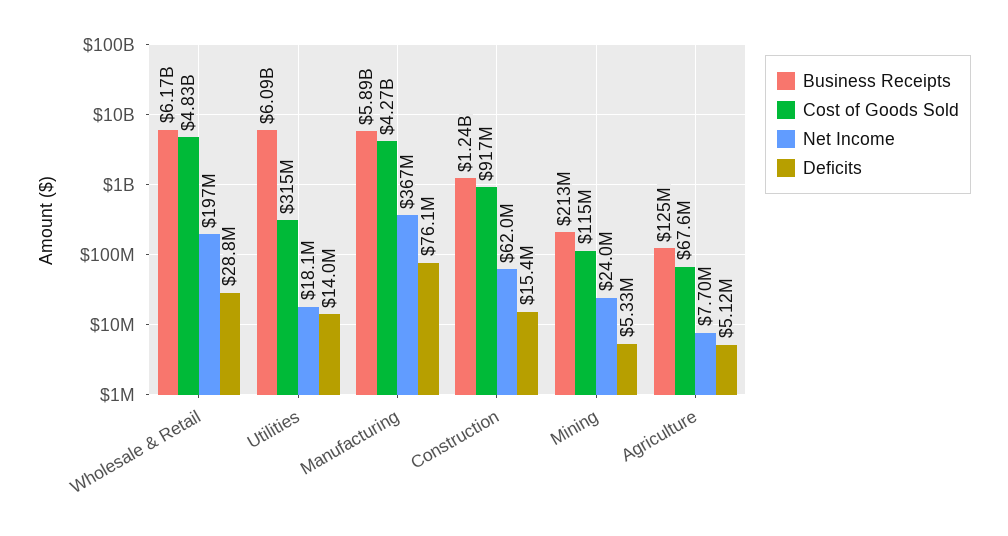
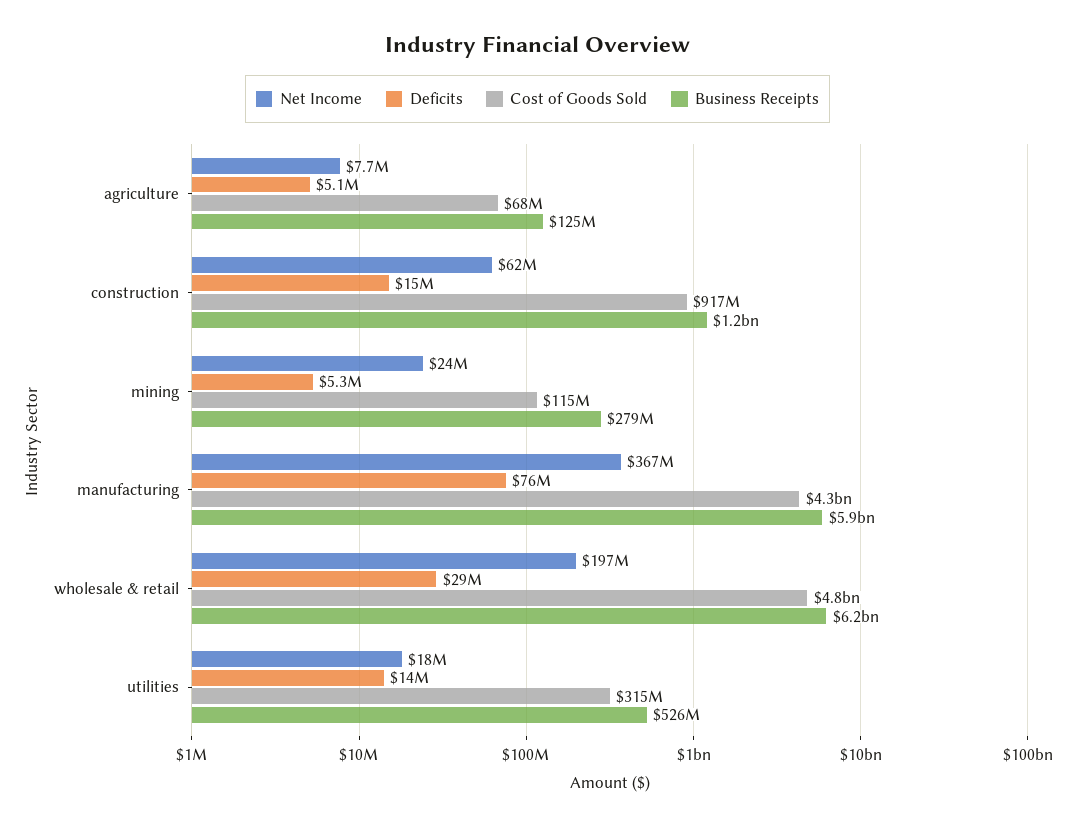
Business Receipts, Utilities: 6090000000 -> 526000000
Business Receipts, Mining: 213000000 -> 279000000

